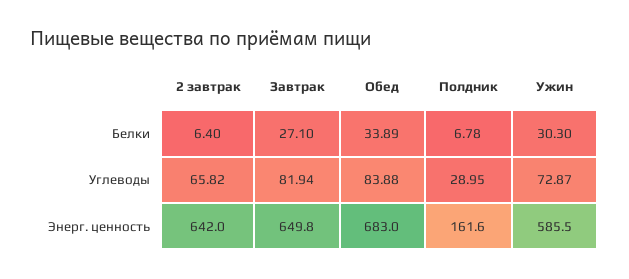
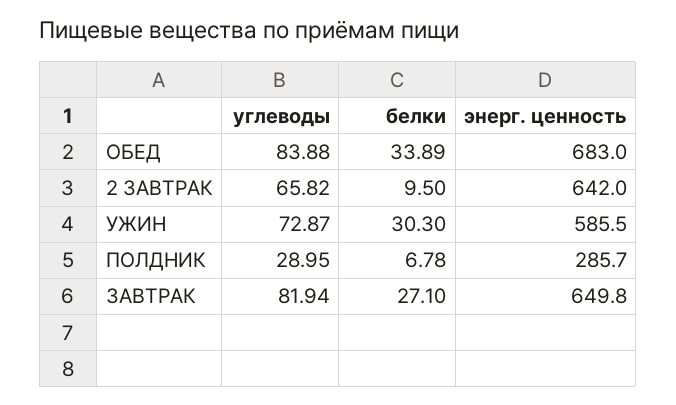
2 завтрак, Белки: 6.4 -> 9.5
Полдник, Энерг. ценность: 161.6 -> 285.7

